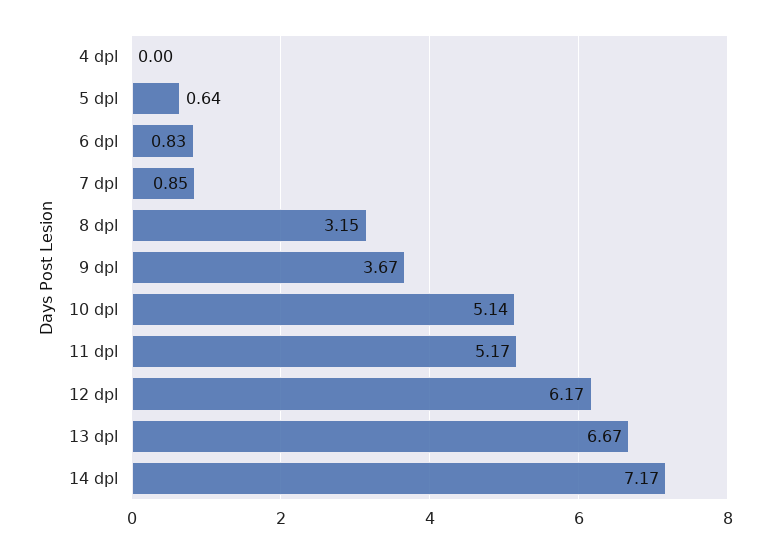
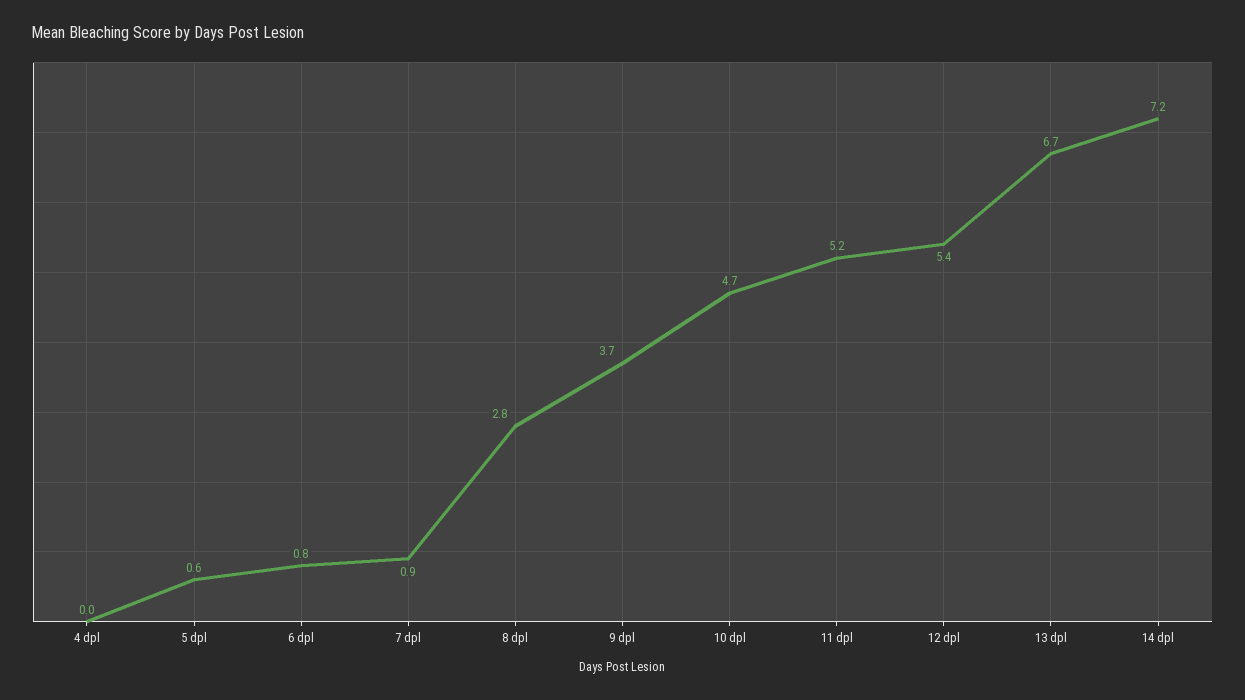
8 dpl: 3.15 -> 2.8
10 dpl: 5.14 -> 4.7
12 dpl: 6.17 -> 5.4

